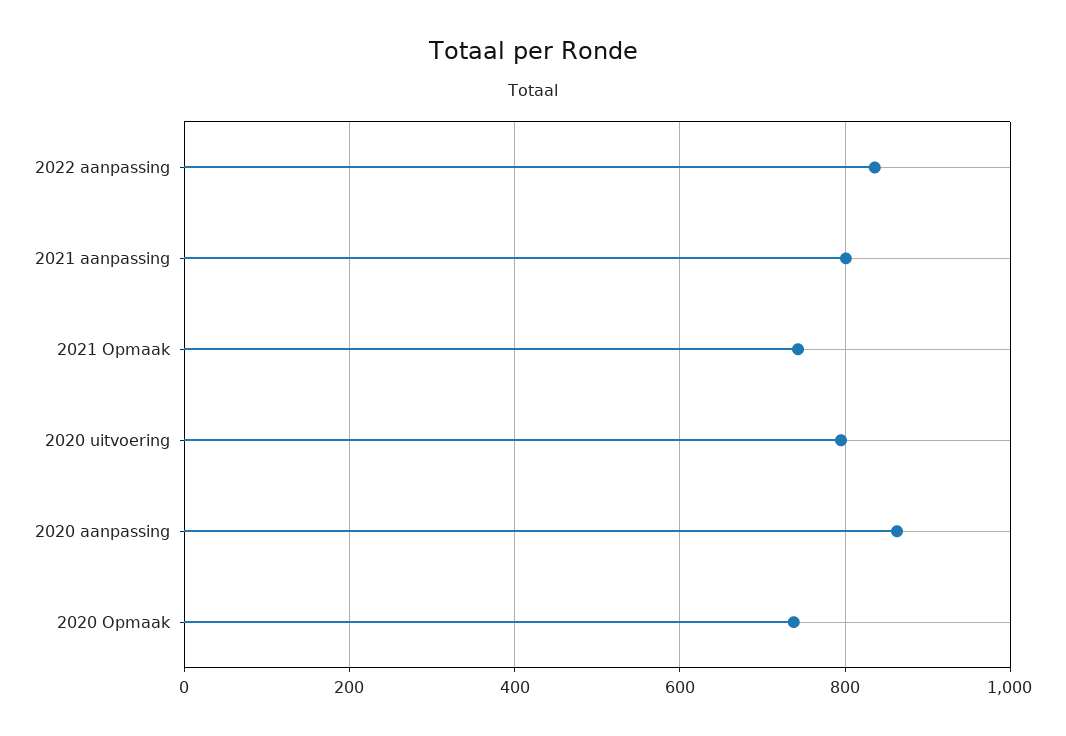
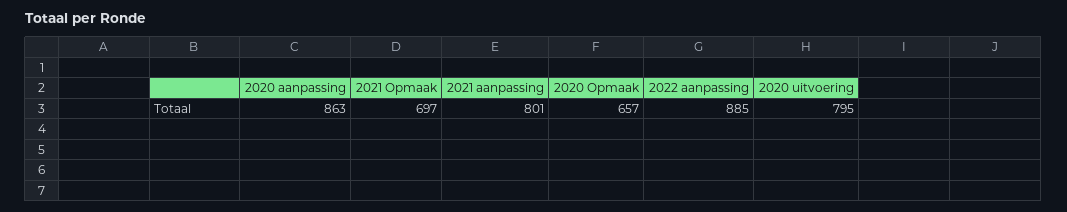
2022 aanpassing: 840 -> 885
2021 Opmaak: 740 -> 697
2020 Opmaak: 740 -> 657

